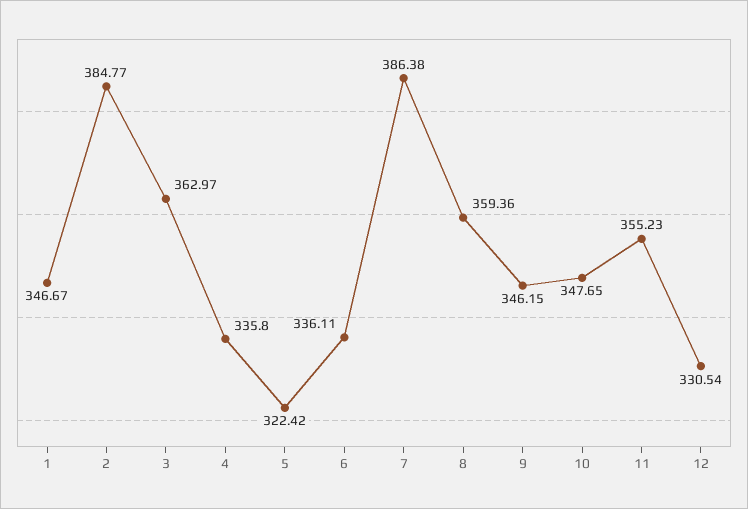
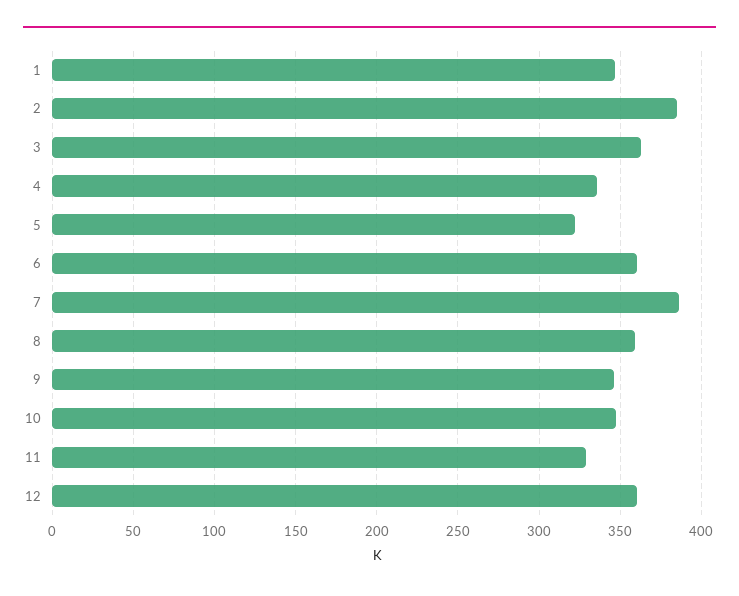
6: 336.11 -> 360
11: 355.23 -> 330
12: 330.54 -> 360

